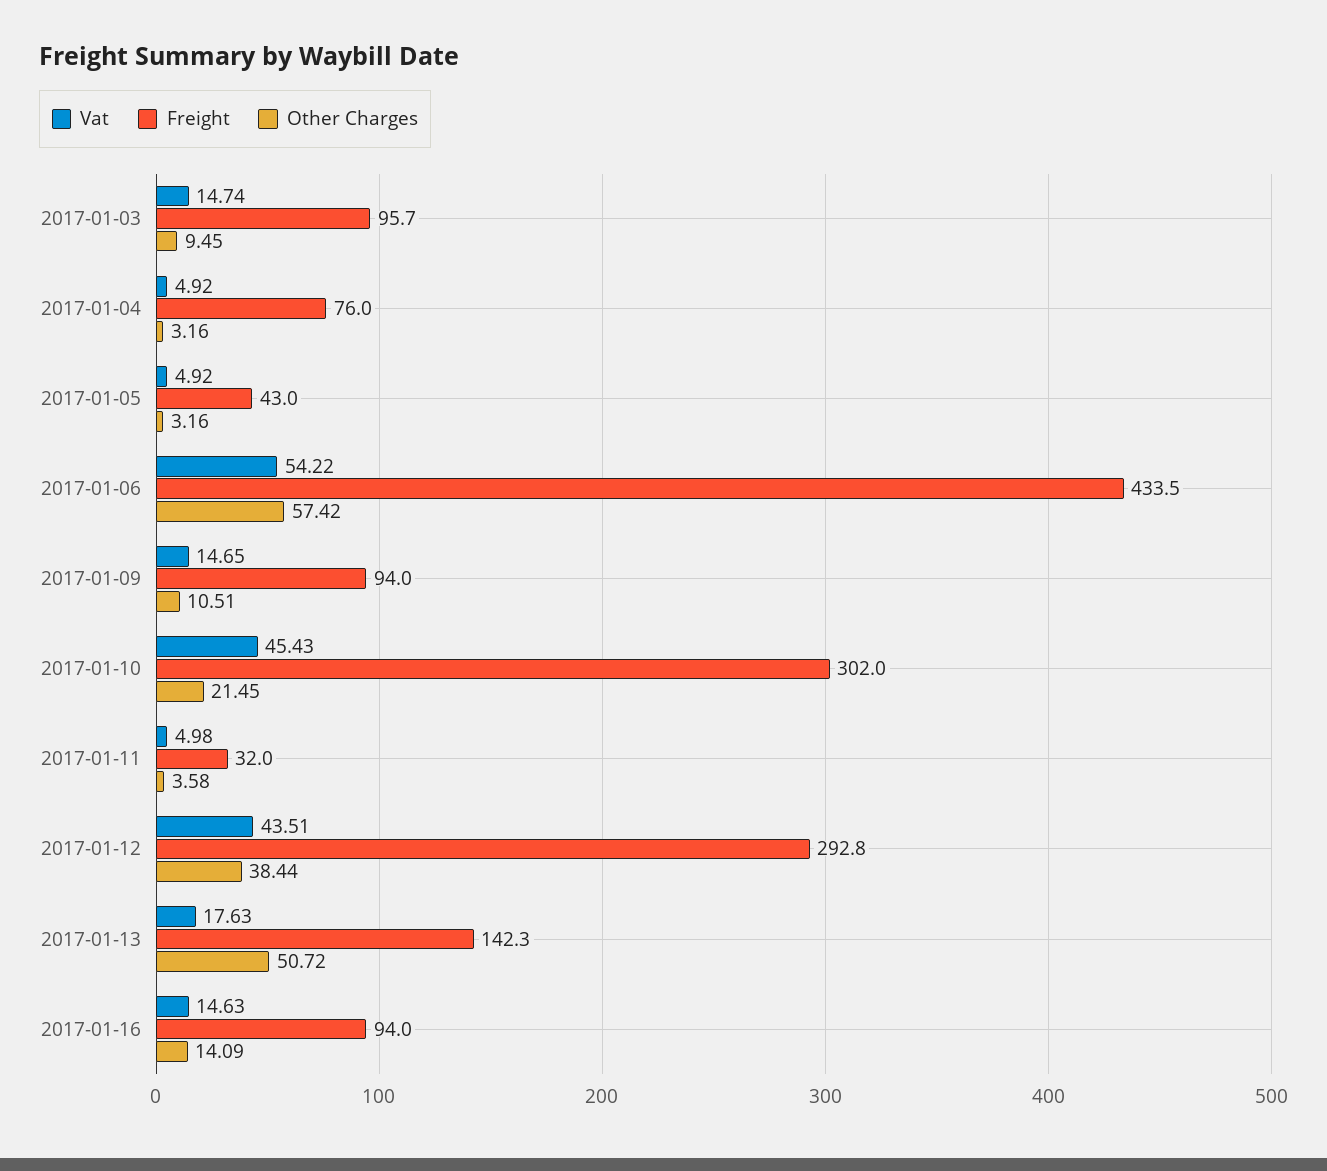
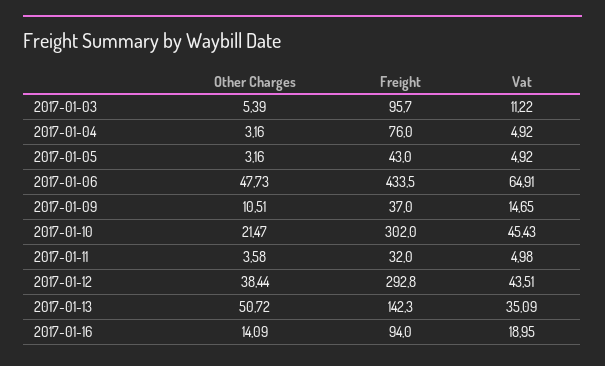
Vat, 2017-01-03: 14.74 -> 11.22
Other Charges, 2017-01-03: 9.45 -> 5.39
Vat, 2017-01-06: 54.22 -> 64.91
Other Charges, 2017-01-06: 57.42 -> 47.73
Freight, 2017-01-09: 94 -> 37
Other Charges, 2017-01-10: 21.45 -> 21.47
Vat, 2017-01-13: 17.63 -> 35.09
Vat, 2017-01-16: 14.63 -> 18.95

